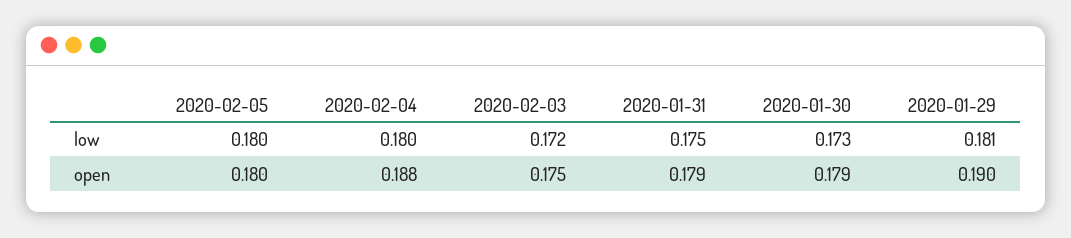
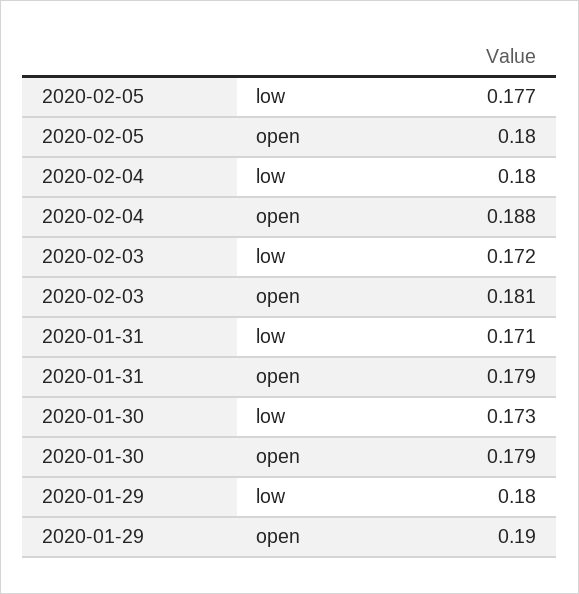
2020-02-05, low: 0.18 -> 0.177
2020-01-31, low: 0.175 -> 0.171
2020-01-29, low: 0.181 -> 0.18
2020-02-03, open: 0.175 -> 0.181

